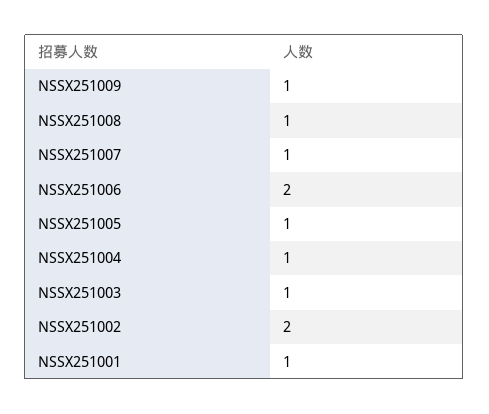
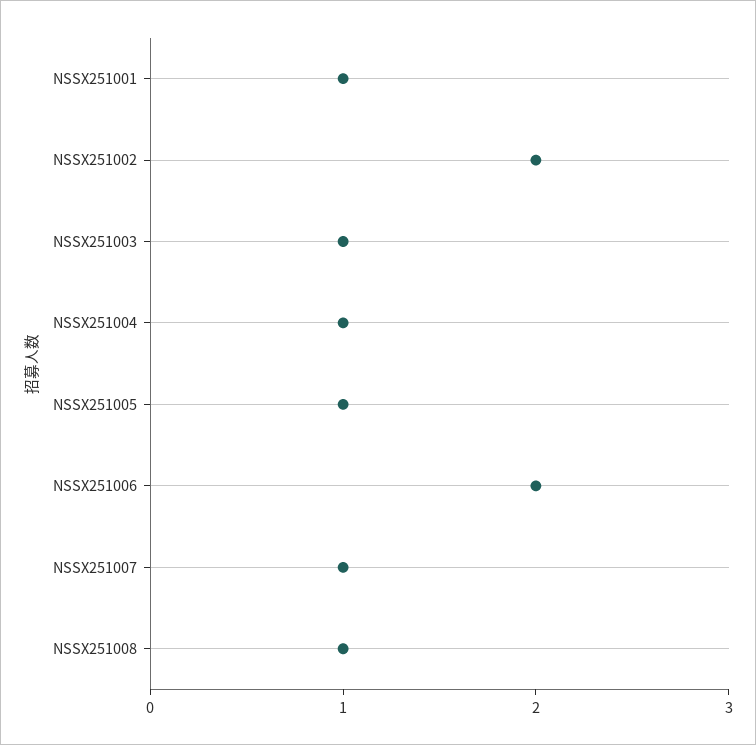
NSSX251009: 1 -> none

